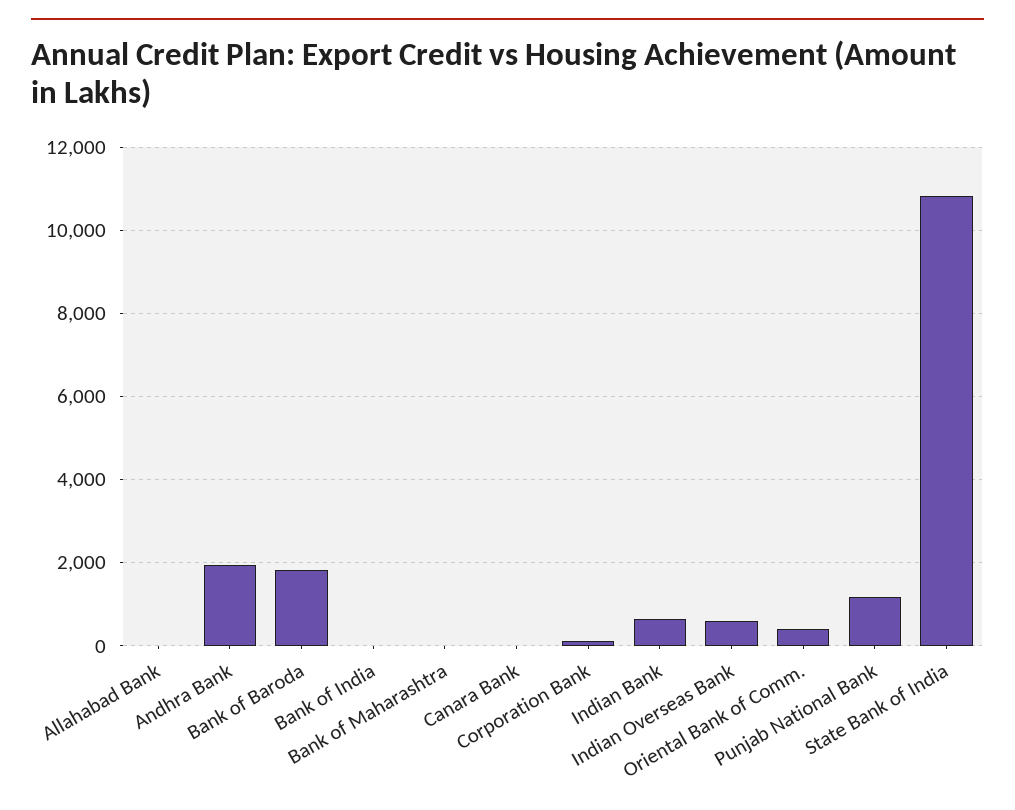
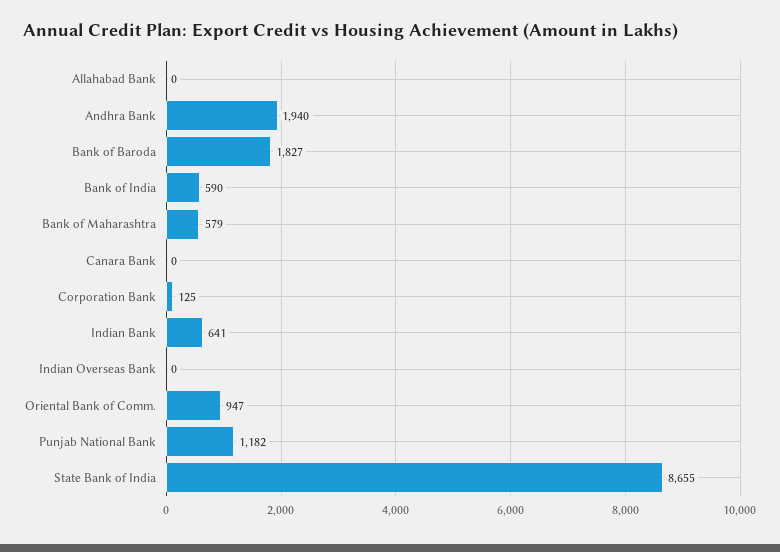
Bank of India: 0 -> 590
Bank of Maharashtra: 0 -> 579
Indian Overseas Bank: 600 -> 0
Oriental Bank of Comm.: 400 -> 947
State Bank of India: 10800 -> 8655

